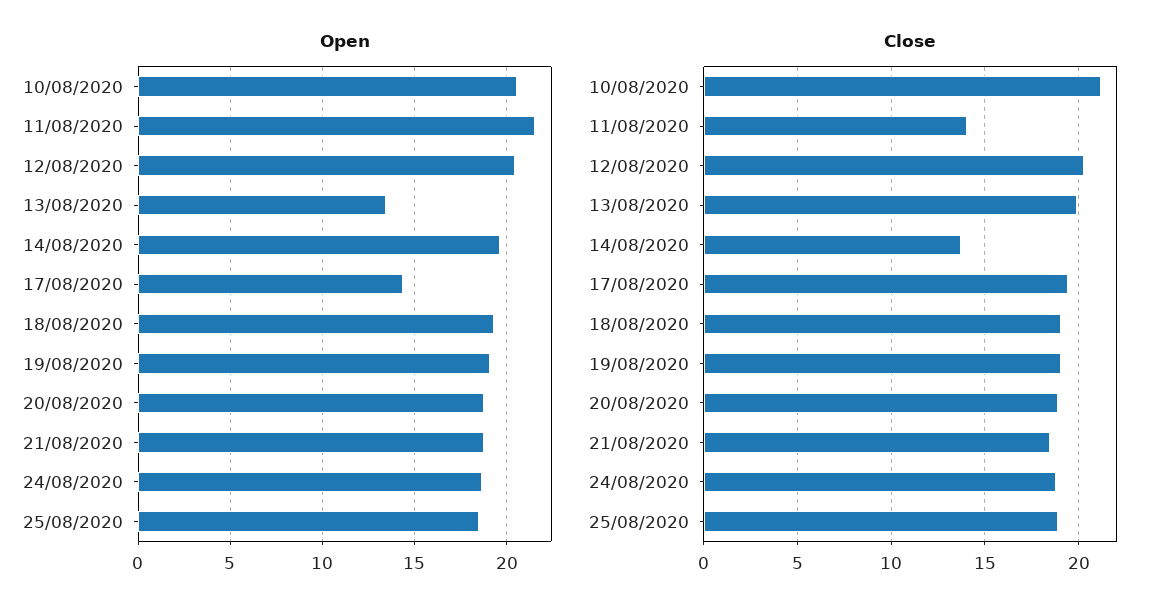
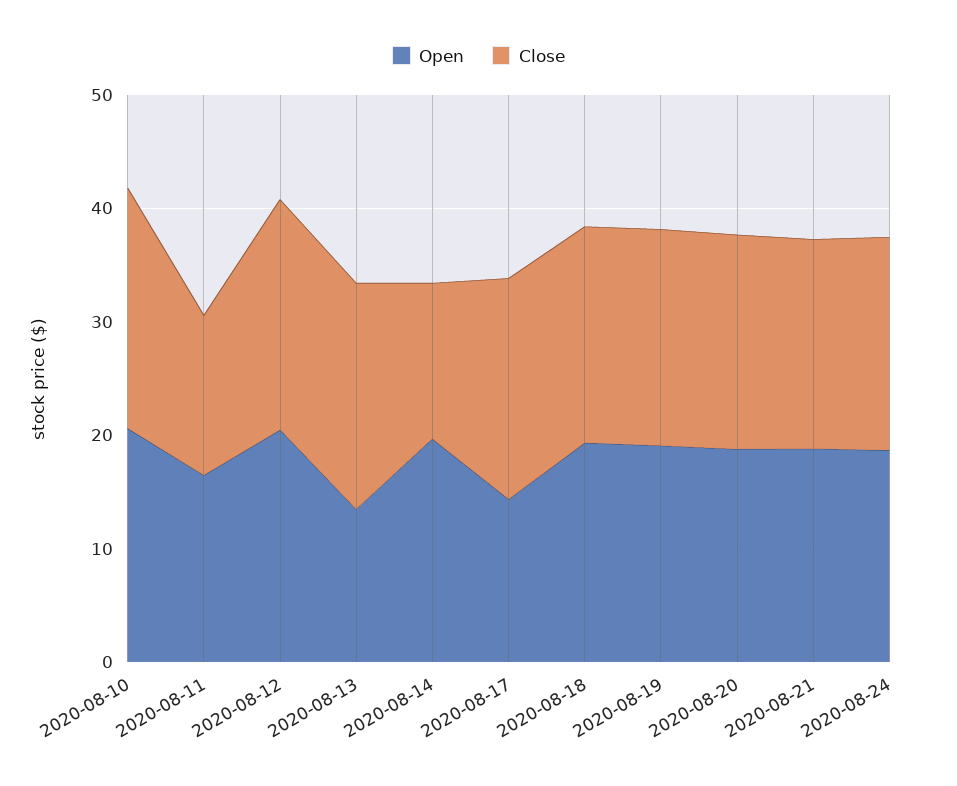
Open, 11/08/2020: 21.5 -> 16
Open, 25/08/2020: 18.5 -> none
Close, 25/08/2020: 19 -> none

